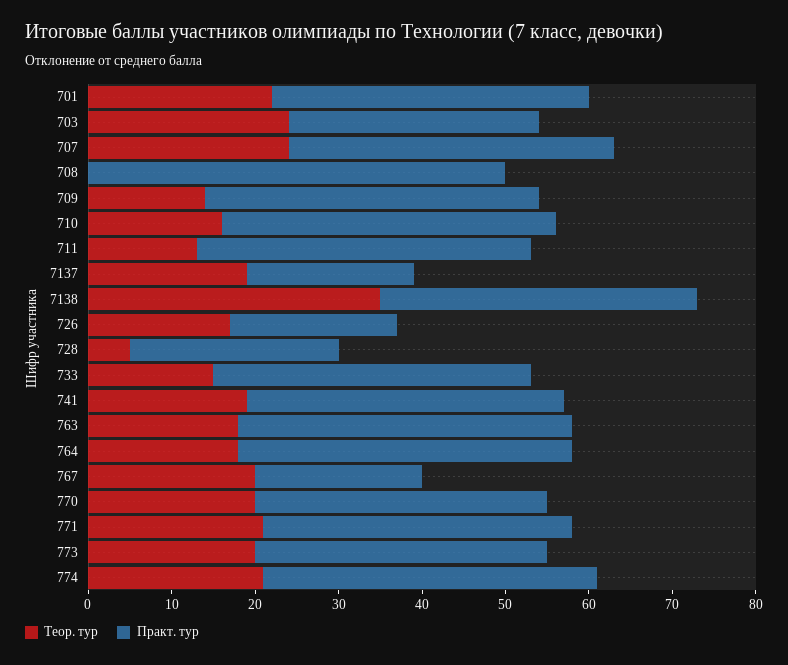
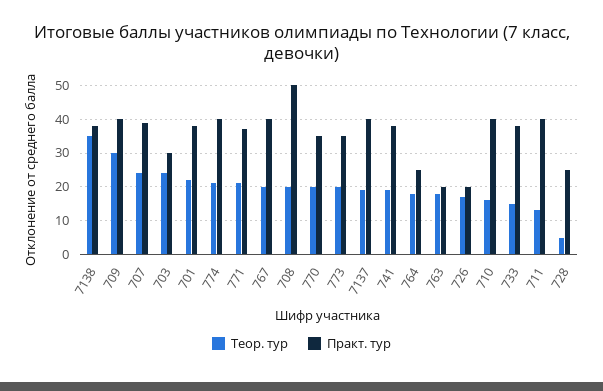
Теор. тур, 708: 0 -> 20
Теор. тур, 709: 14 -> 30
Практ. тур, 7137: 20 -> 40
Практ. тур, 763: 40 -> 20
Практ. тур, 764: 40 -> 25
Практ. тур, 767: 20 -> 40

